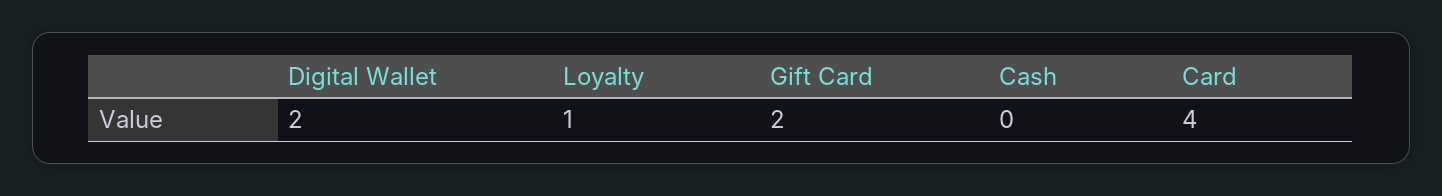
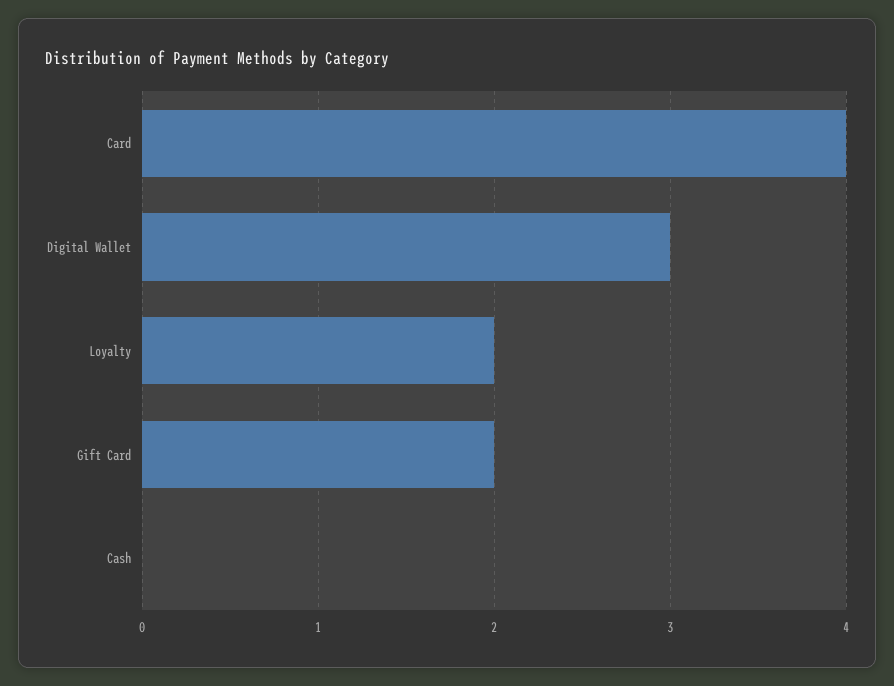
Digital Wallet: 2 -> 3
Loyalty: 1 -> 2

